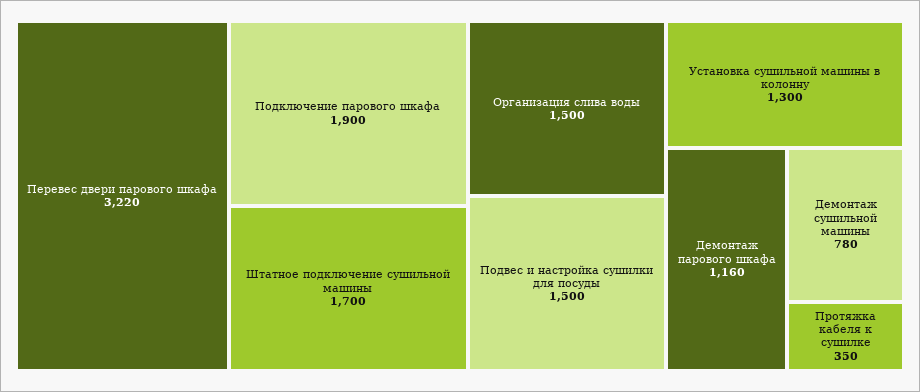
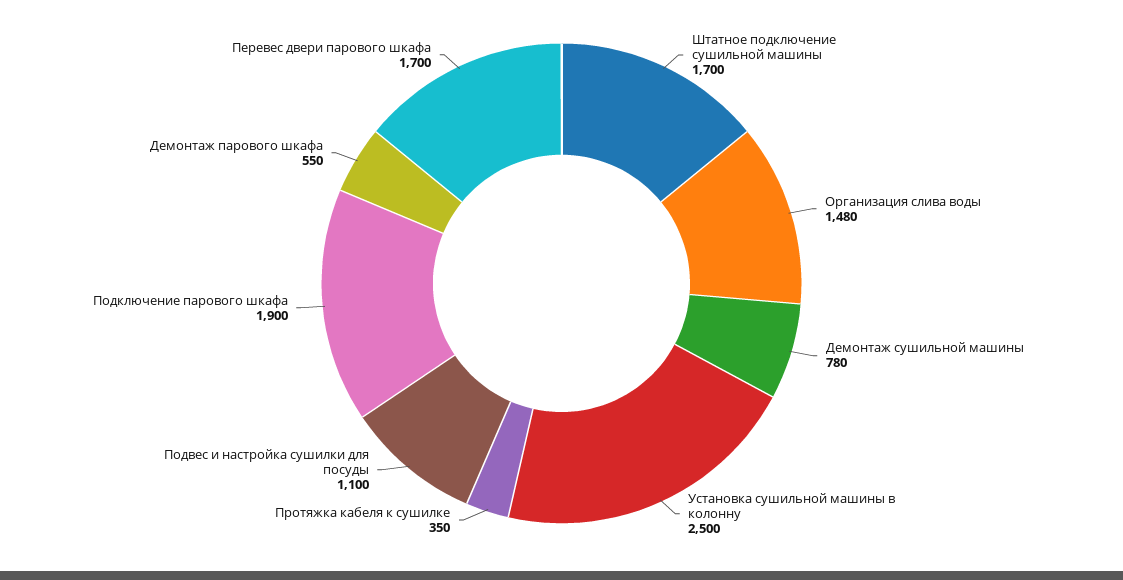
Перевес двери парового шкафа: 3220 -> 1700
Организация слива воды: 1500 -> 1480
Подвес и настройка сушилки для посуды: 1500 -> 1100
Установка сушильной машины в колонну: 1300 -> 2500
Демонтаж парового шкафа: 1160 -> 550

